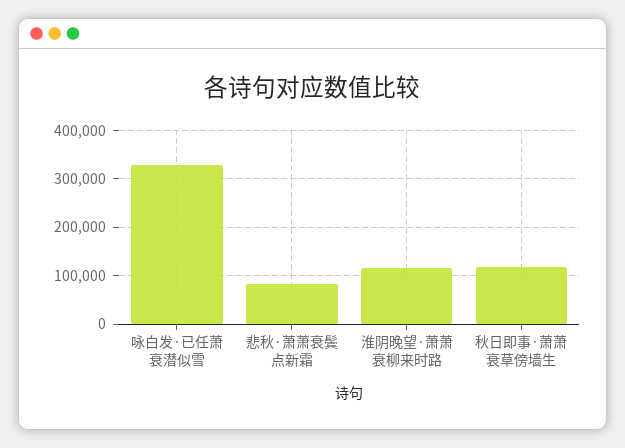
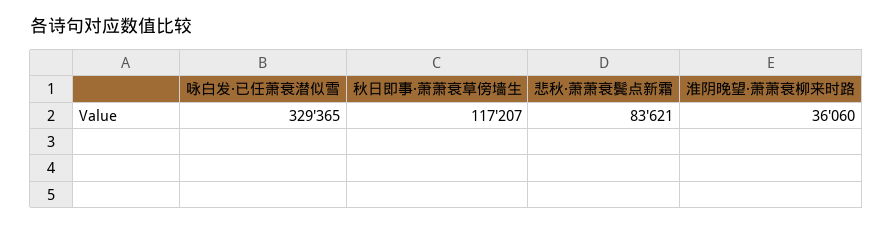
淮阴晚望·萧萧衰柳来时路: 120000 -> 36060

